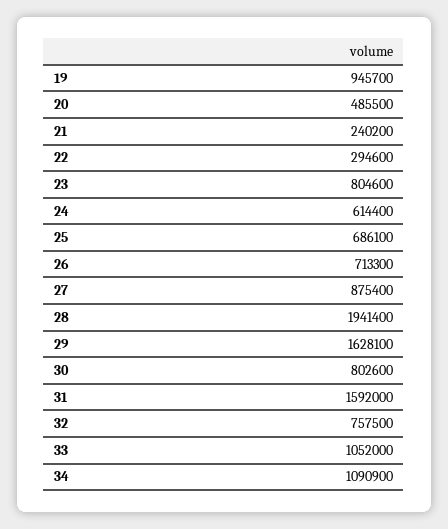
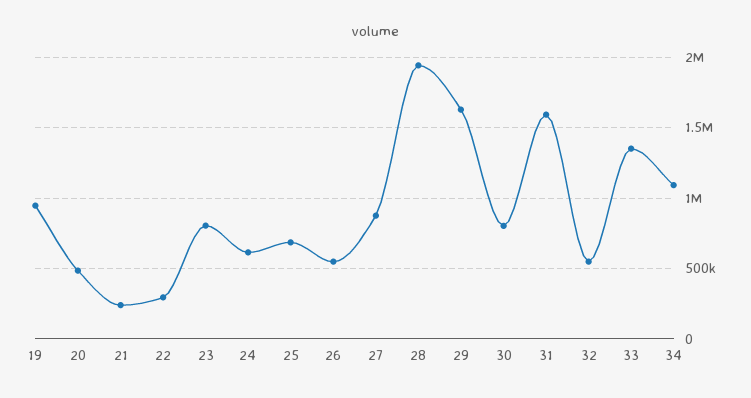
26: 713300 -> 550000
32: 757500 -> 550000
33: 1052000 -> 1350000

